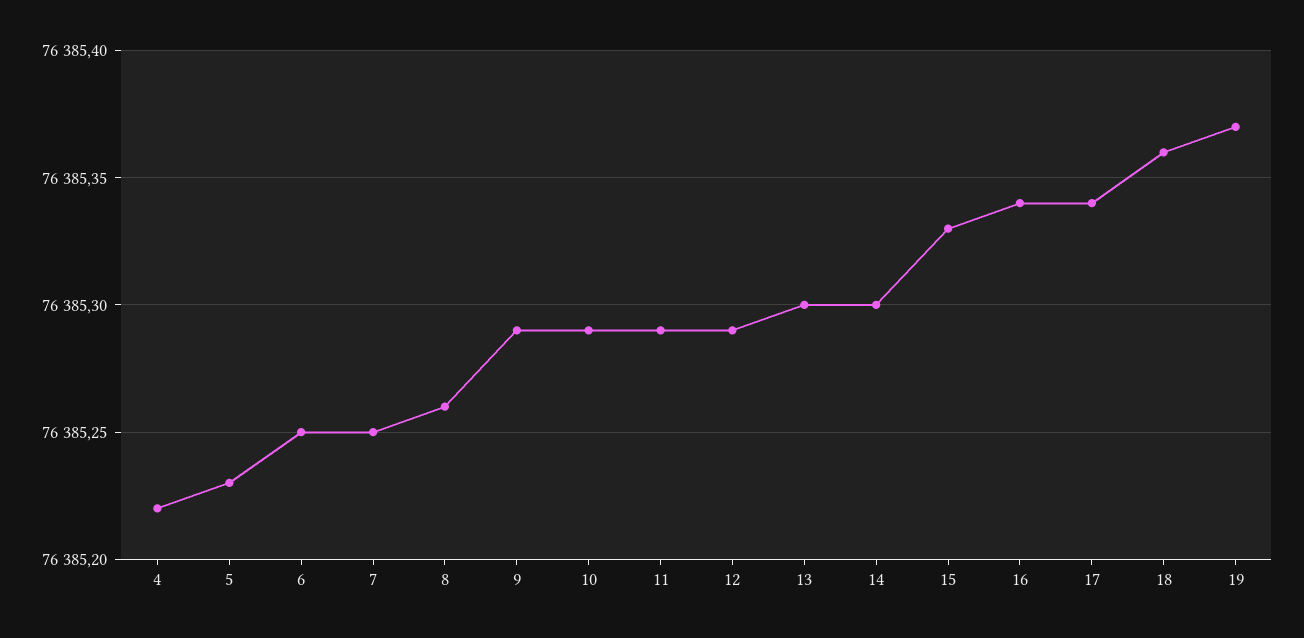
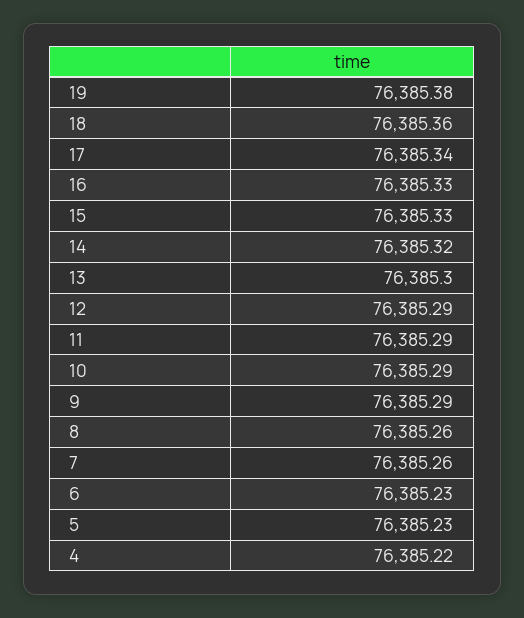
6: 76385.25 -> 76385.23
7: 76385.25 -> 76385.26
14: 76385.3 -> 76385.32
16: 76385.34 -> 76385.33
19: 76385.37 -> 76385.38

